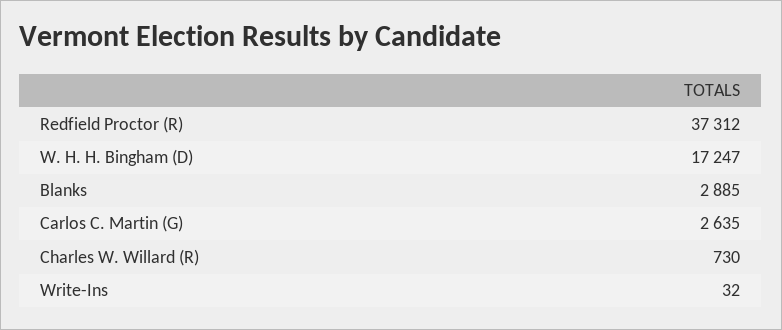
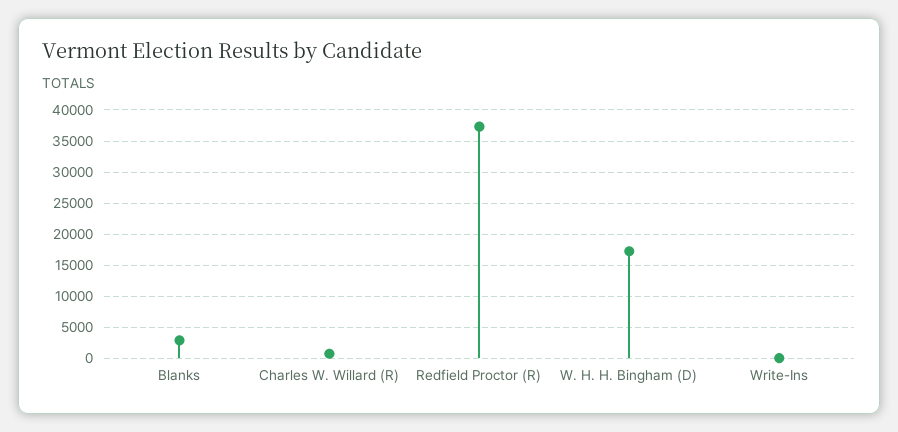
Carlos C. Martin (G): 2635 -> none

